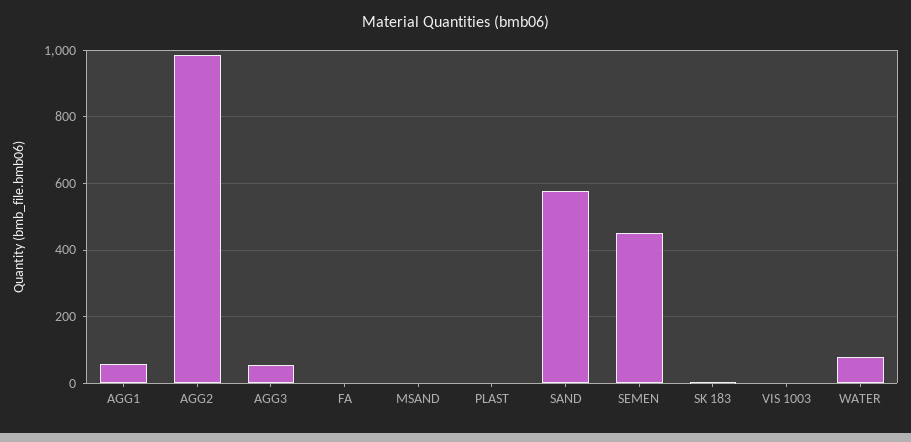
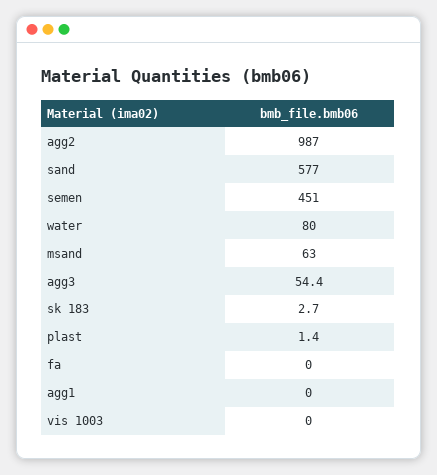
AGG1: 60 -> 0
MSAND: 0 -> 63

